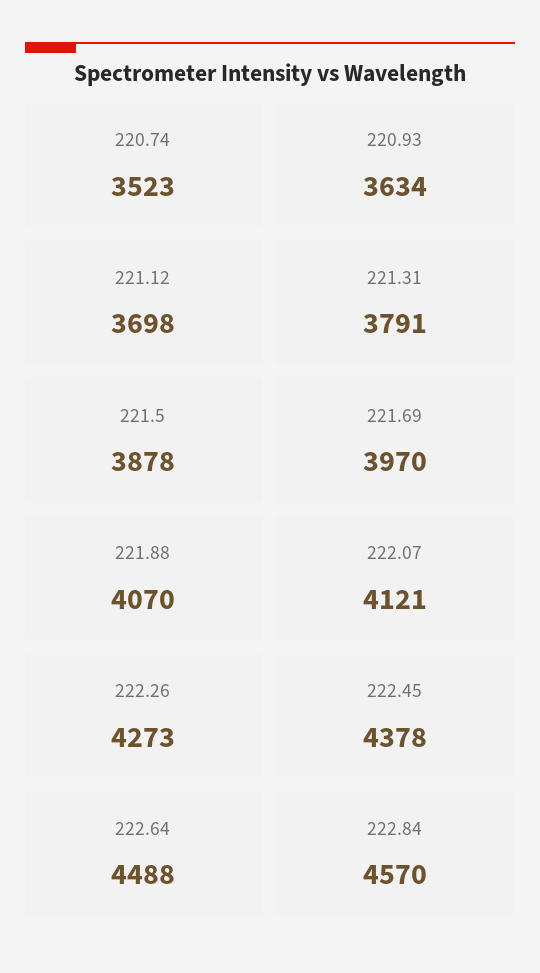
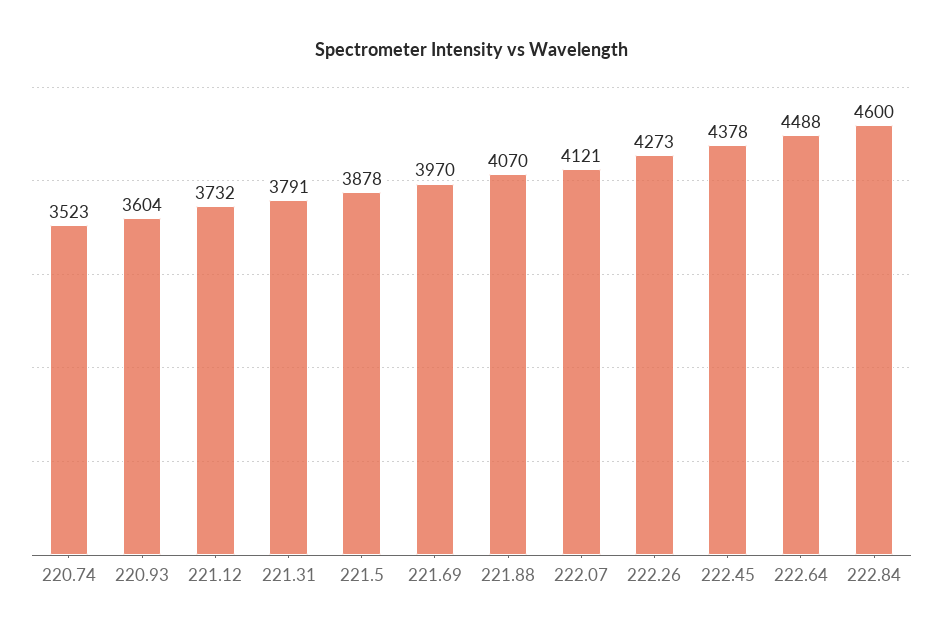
220.93: 3634 -> 3604
221.12: 3698 -> 3732
222.84: 4570 -> 4600

